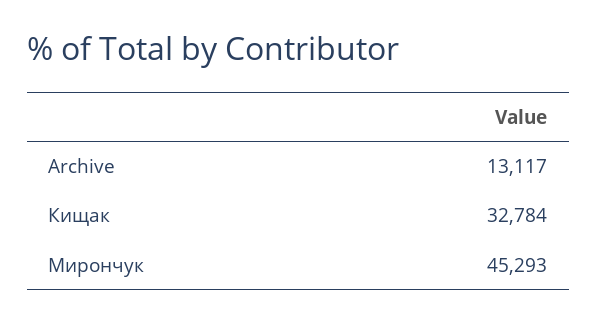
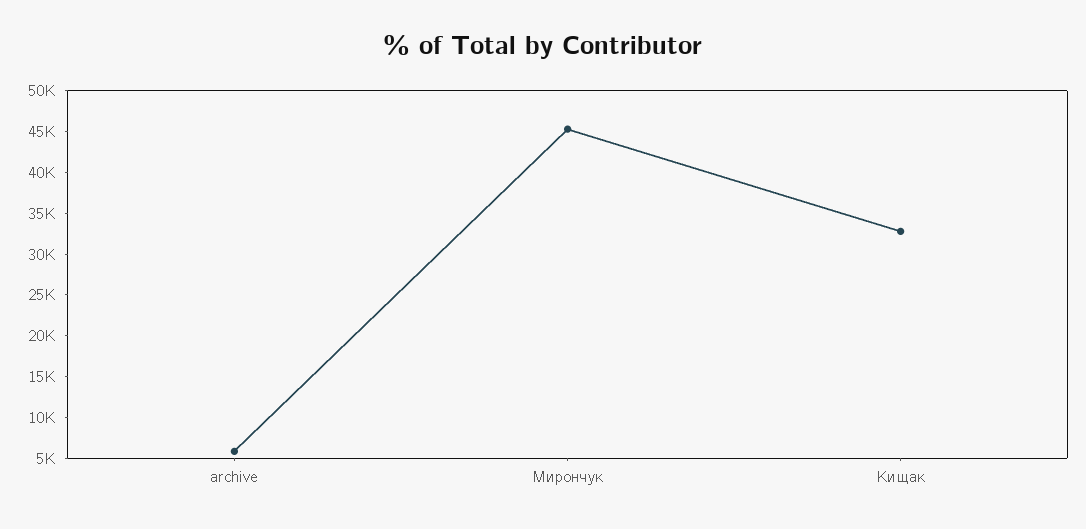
Archive: 13117 -> 6000

